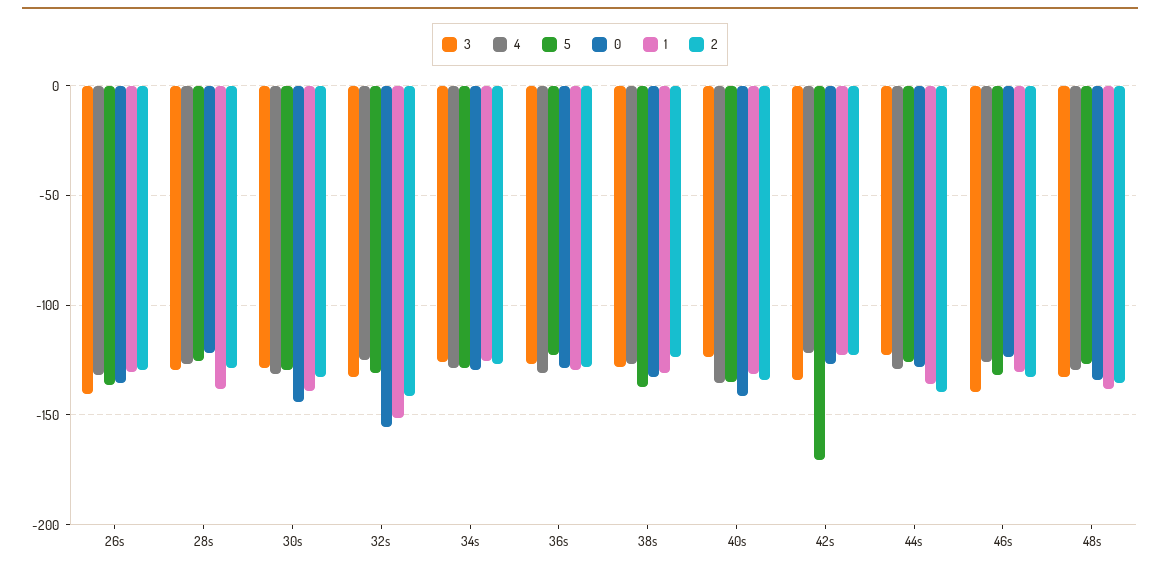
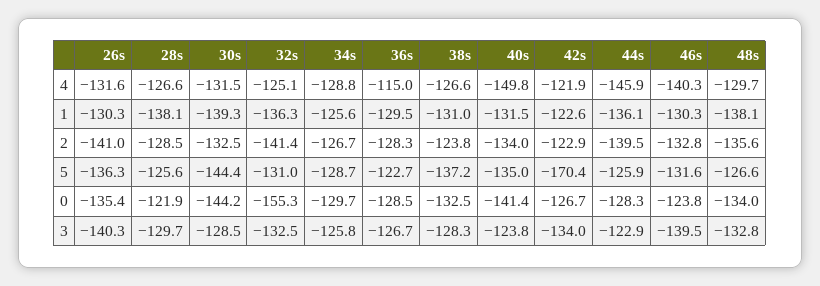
2, 26s: -130 -> -141
5, 30s: -130 -> -144.4
1, 32s: -150 -> -136.3
4, 36s: -130 -> -115
4, 40s: -135 -> -149.8
4, 44s: -130 -> -145.9
4, 46s: -125 -> -140.3

